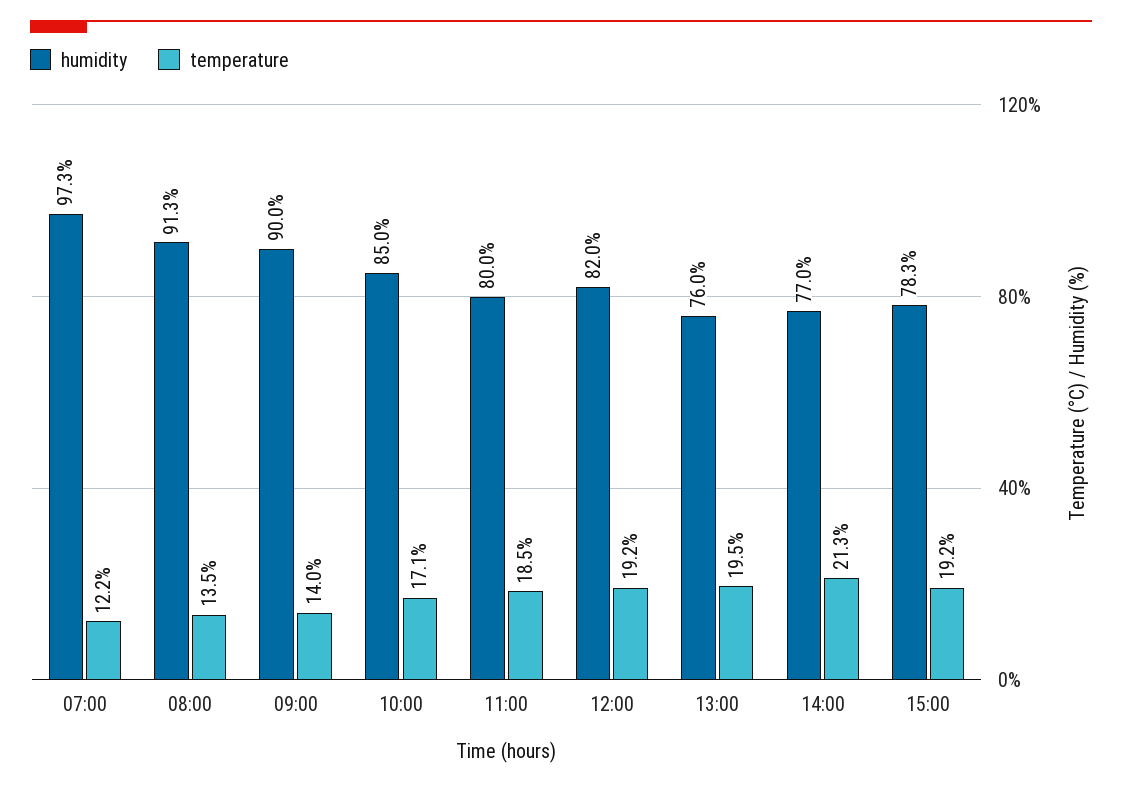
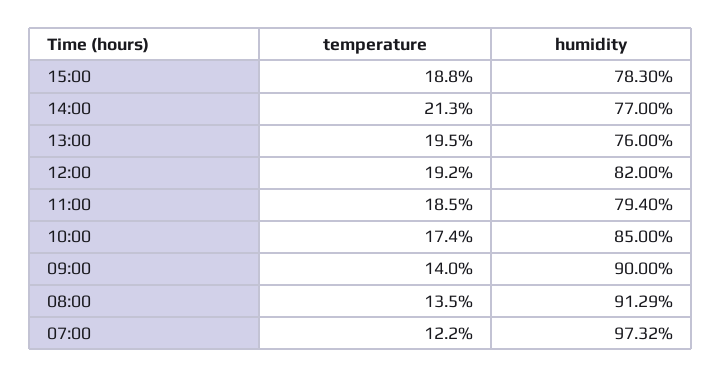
temperature, 10:00: 17.1 -> 17.4
humidity, 11:00: 80 -> 79.4
temperature, 15:00: 19.2 -> 18.8

